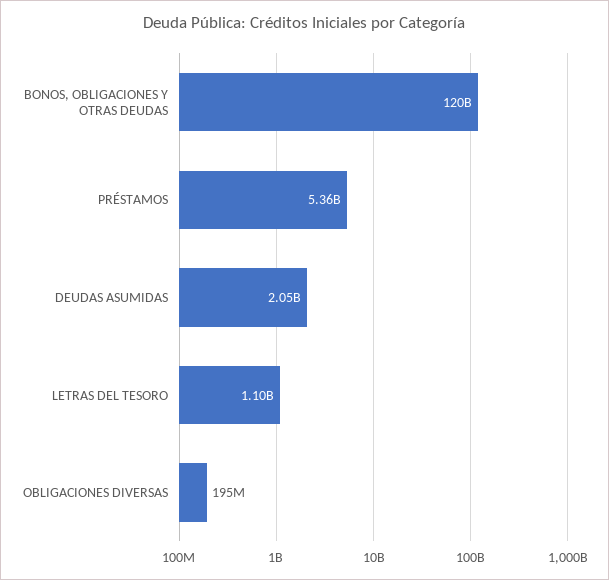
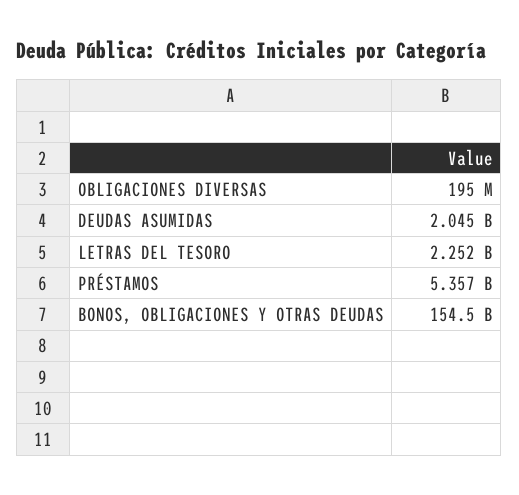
BONOS, OBLIGACIONES Y OTRAS DEUDAS: 120000000000 -> 154500000000
LETRAS DEL TESORO: 1100000000 -> 2252000000

